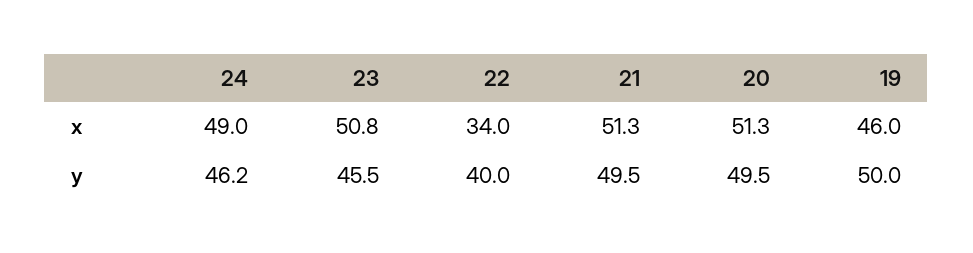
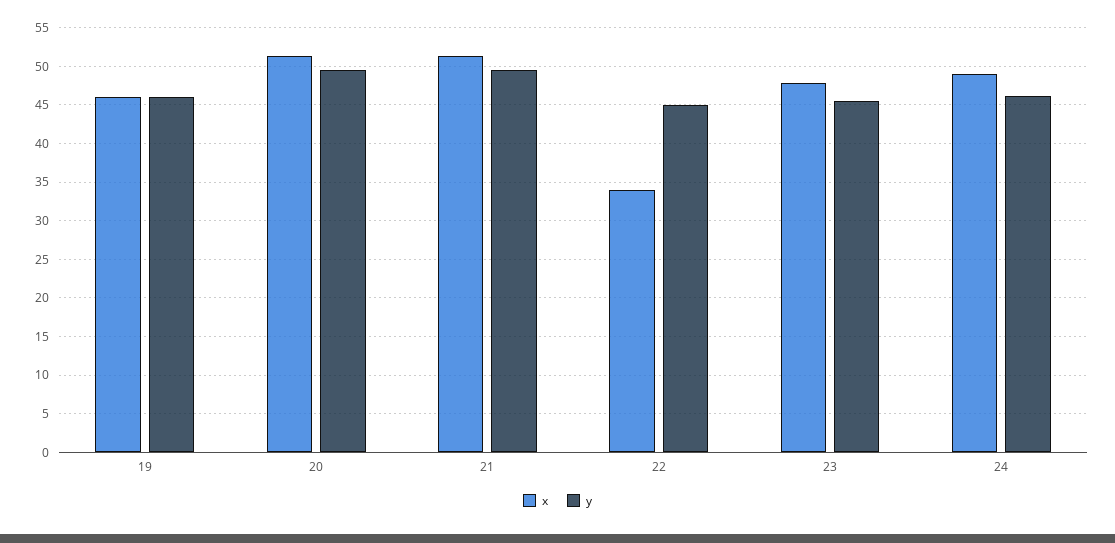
x, 23: 50.8 -> 48
y, 22: 40 -> 45
y, 19: 50 -> 46

